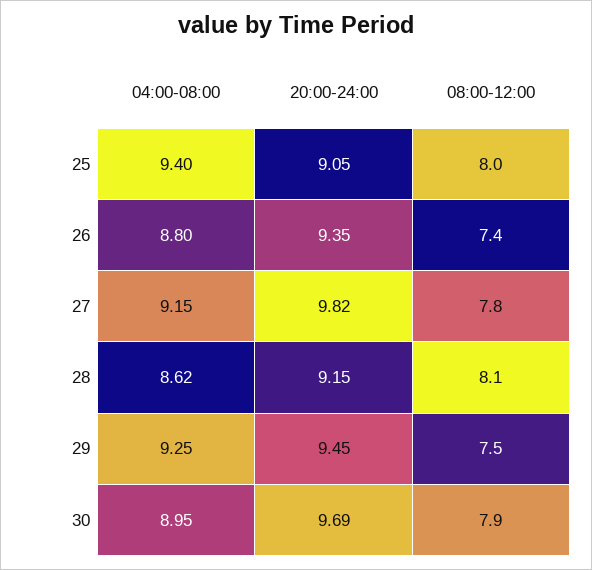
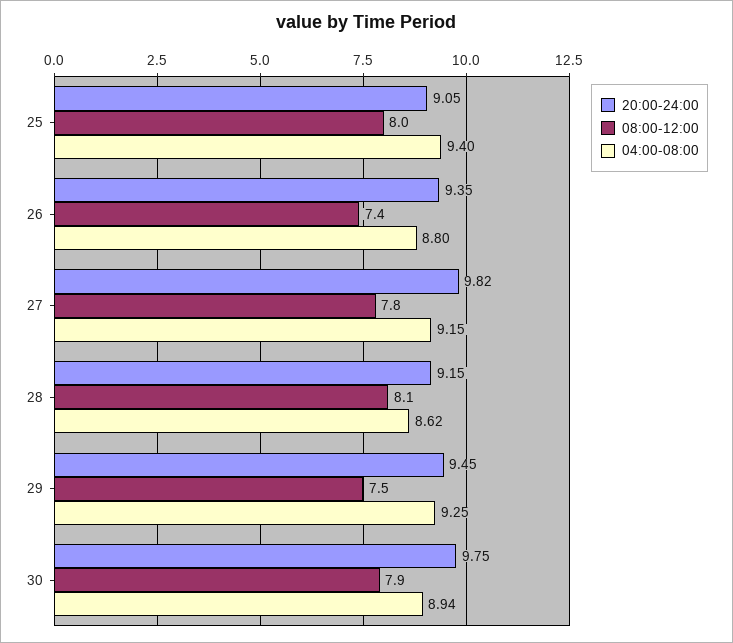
04:00-08:00, 30: 8.95 -> 8.94
20:00-24:00, 30: 9.69 -> 9.75

